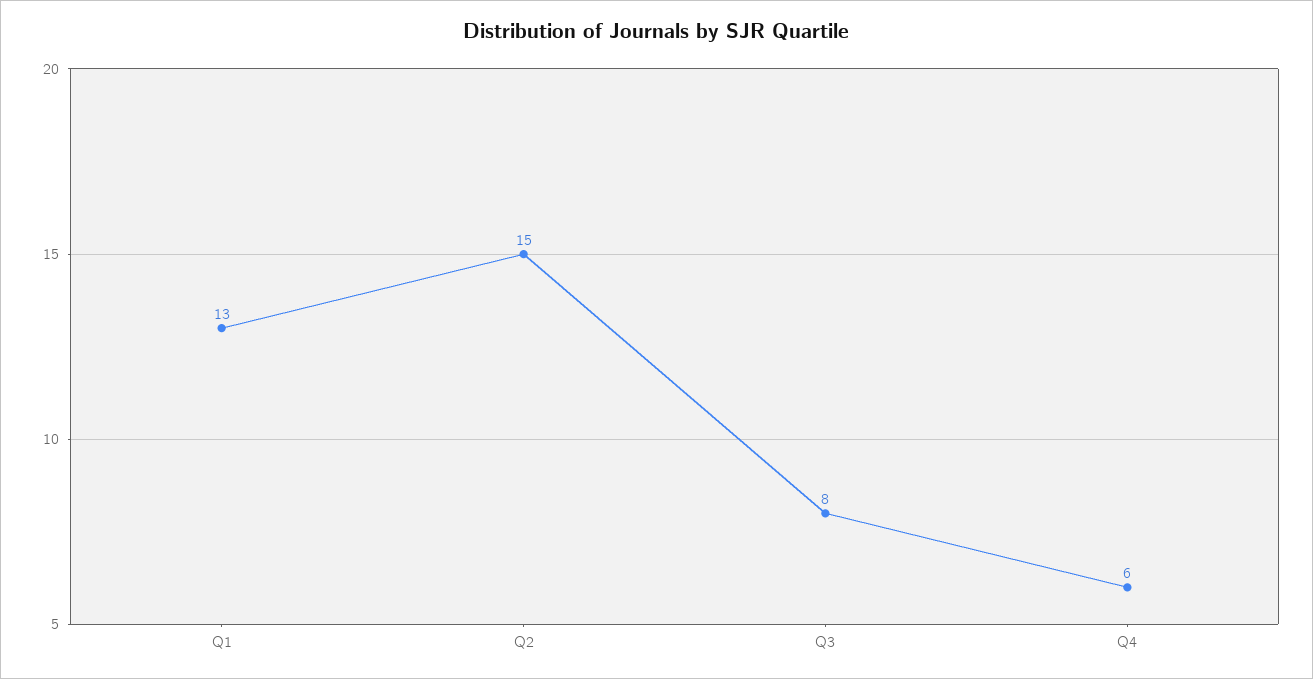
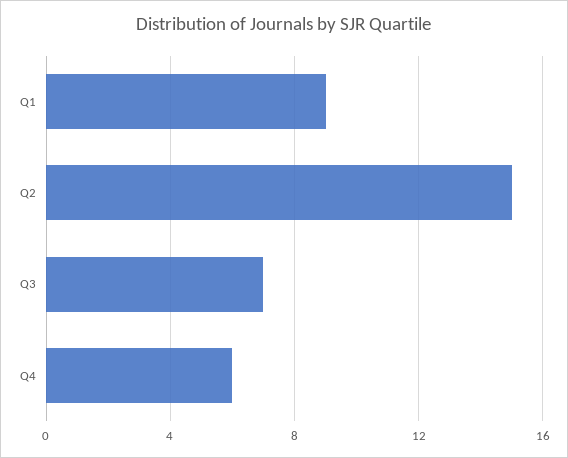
Q1: 13 -> 9
Q3: 8 -> 7

